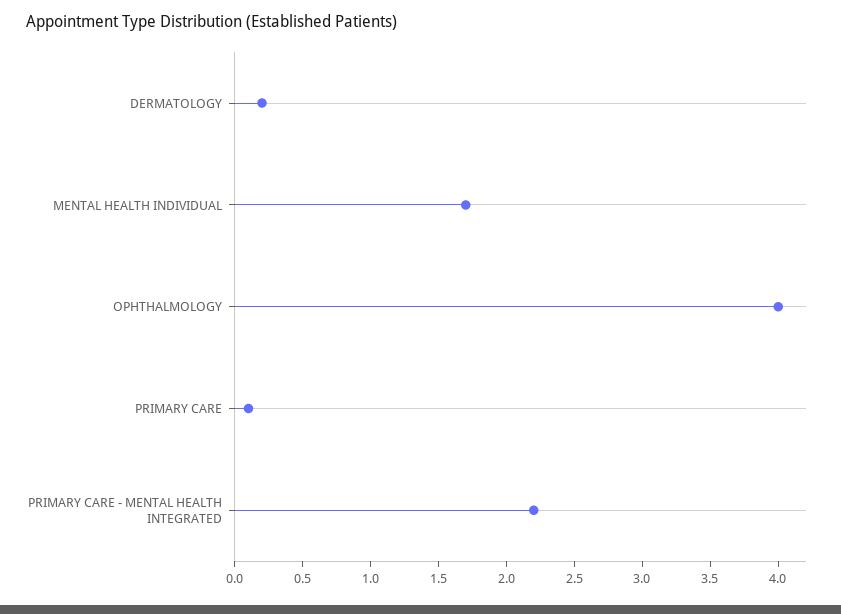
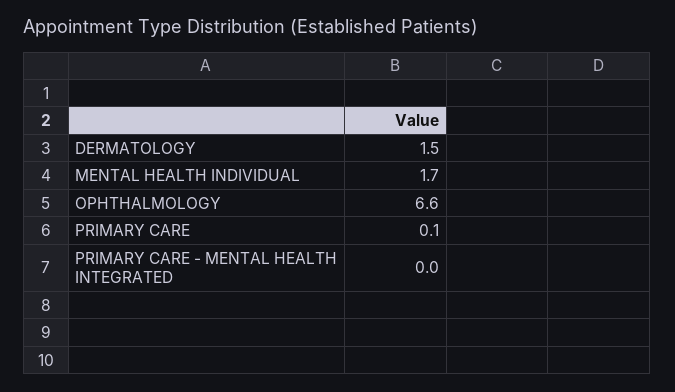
DERMATOLOGY: 0.2 -> 1.5
OPHTHALMOLOGY: 4 -> 6.6
PRIMARY CARE - MENTAL HEALTH INTEGRATED: 2.2 -> 0

